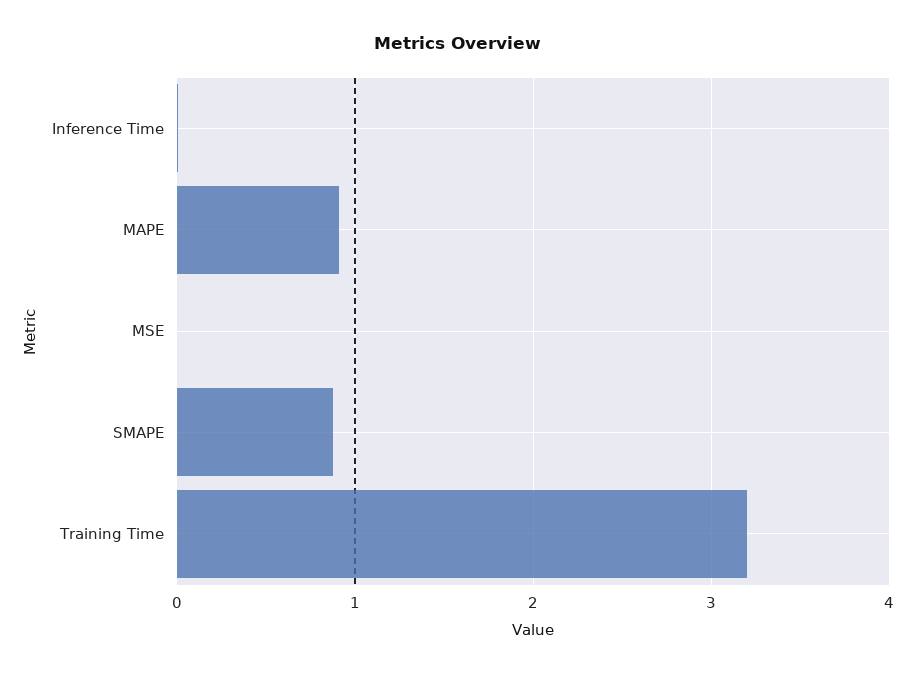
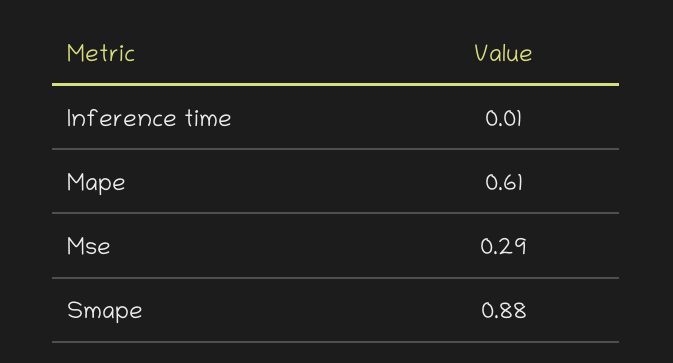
MAPE: 0.9 -> 0.61
MSE: 0 -> 0.29
Training Time: 3.2 -> none

